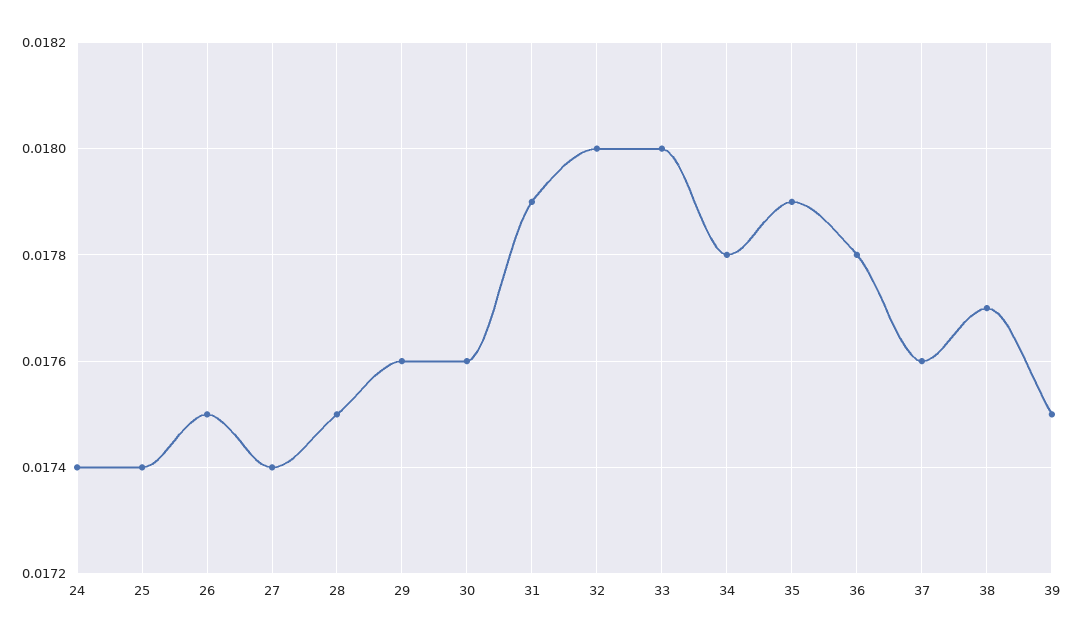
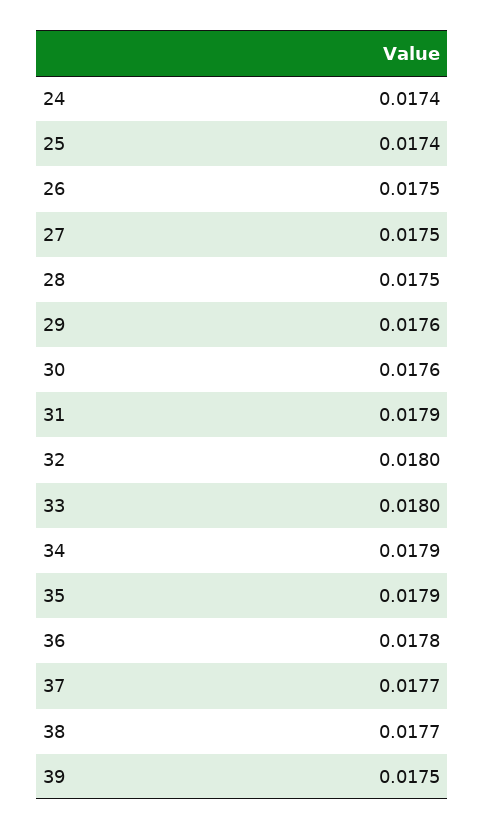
27: 0.0174 -> 0.0175
34: 0.0178 -> 0.0179
37: 0.0176 -> 0.0177

